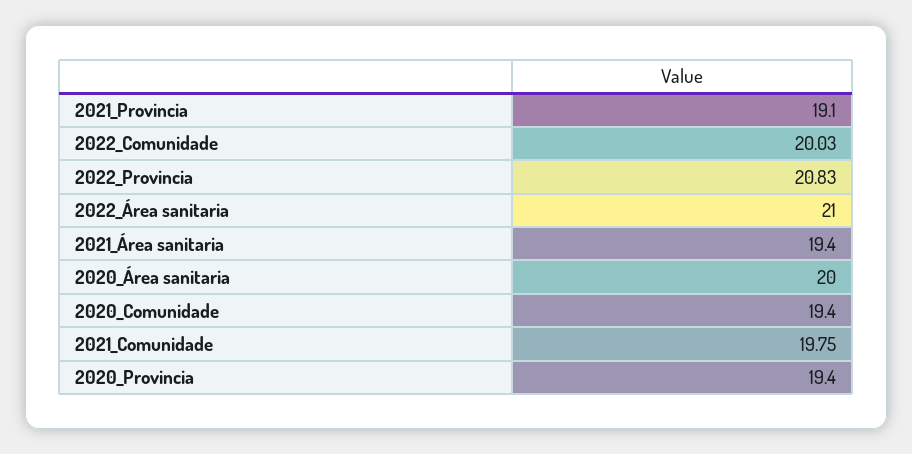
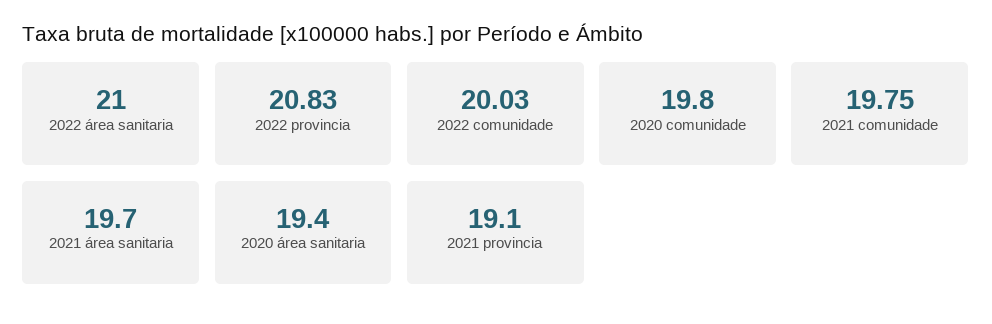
2021_Área sanitaria: 19.4 -> 19.7
2020_Área sanitaria: 20 -> 19.4
2020_Comunidade: 19.4 -> 19.8
2020_Provincia: 19.4 -> none

